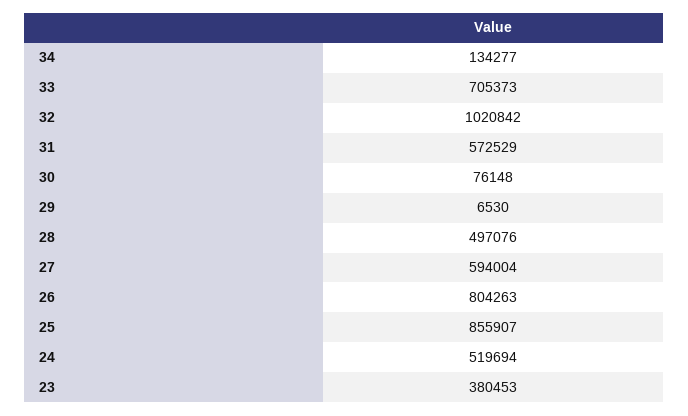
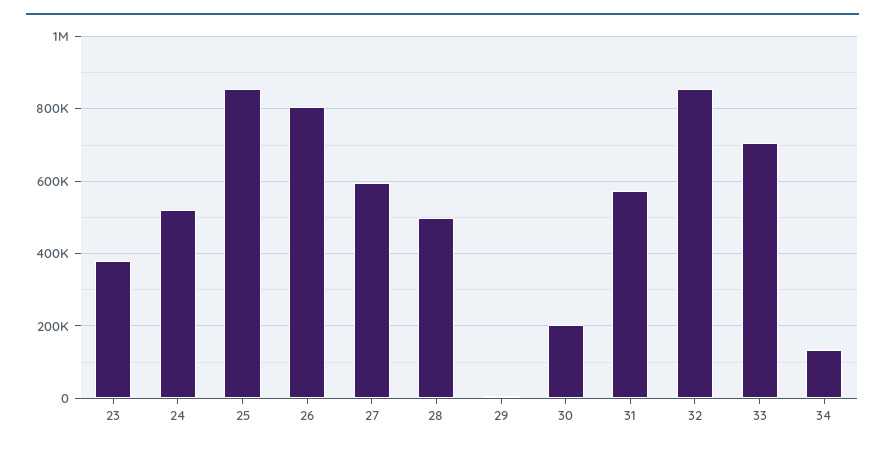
32: 1020842 -> 860000
30: 76148 -> 200000

